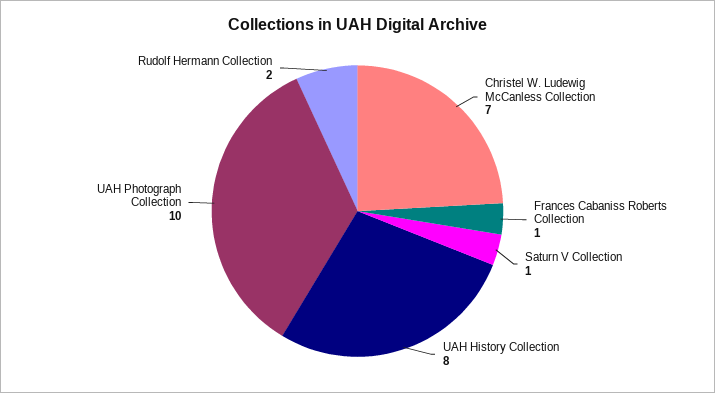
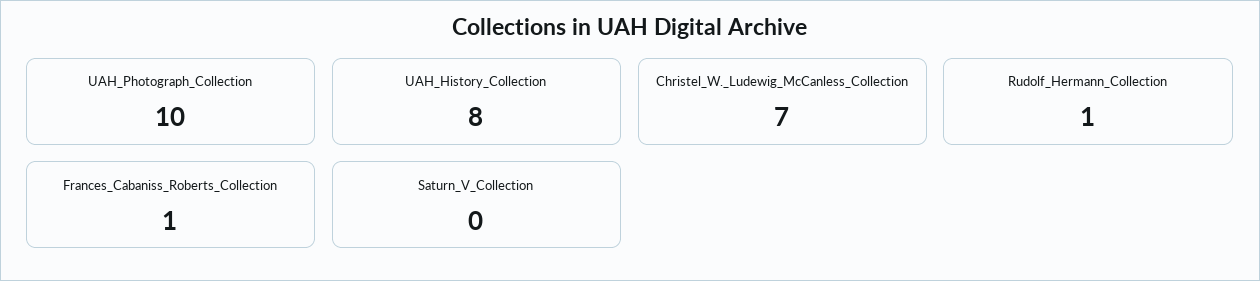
Saturn V Collection: 1 -> 0
Rudolf Hermann Collection: 2 -> 1

